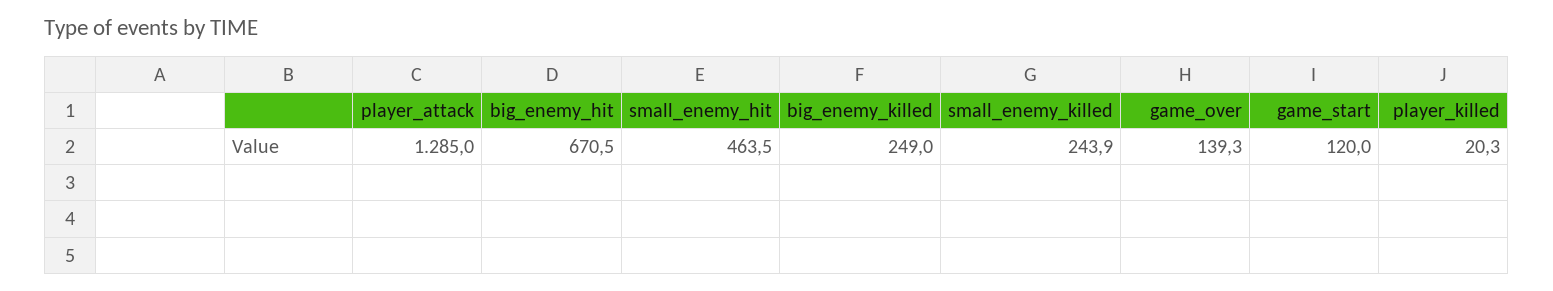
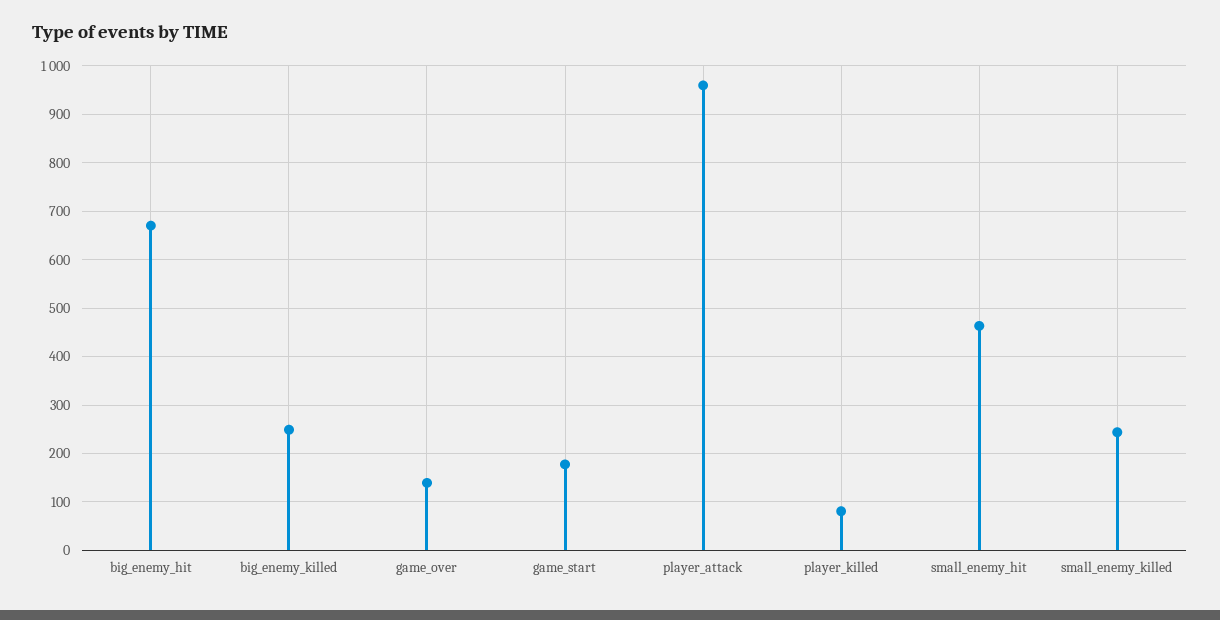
player_attack: 1285 -> 960
game_start: 120 -> 180
player_killed: 20.3 -> 80

